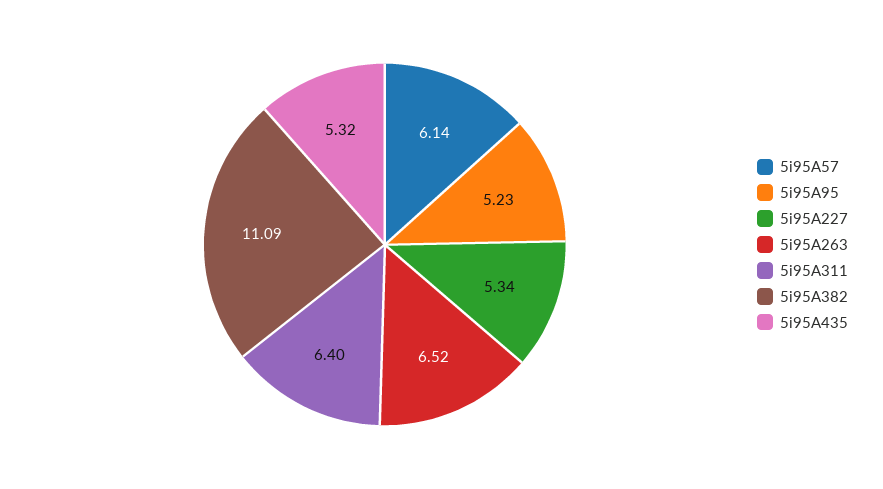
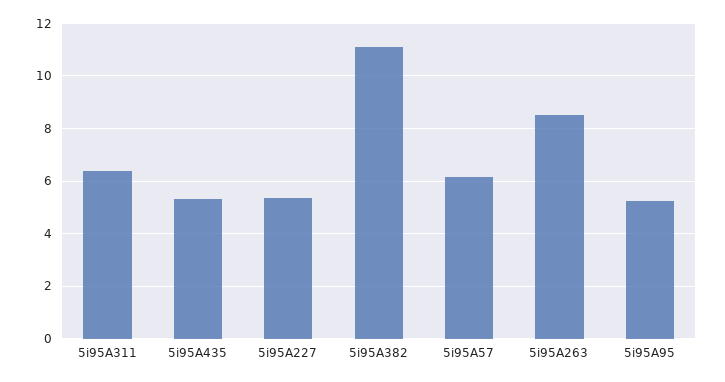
5i95A263: 6.52 -> 8.5

